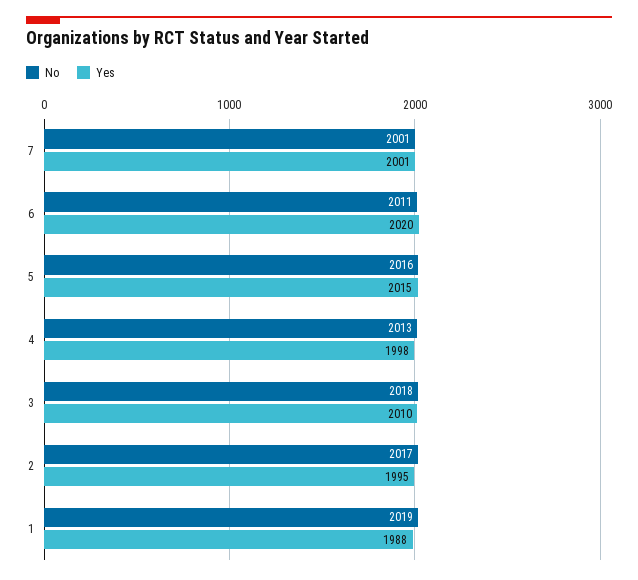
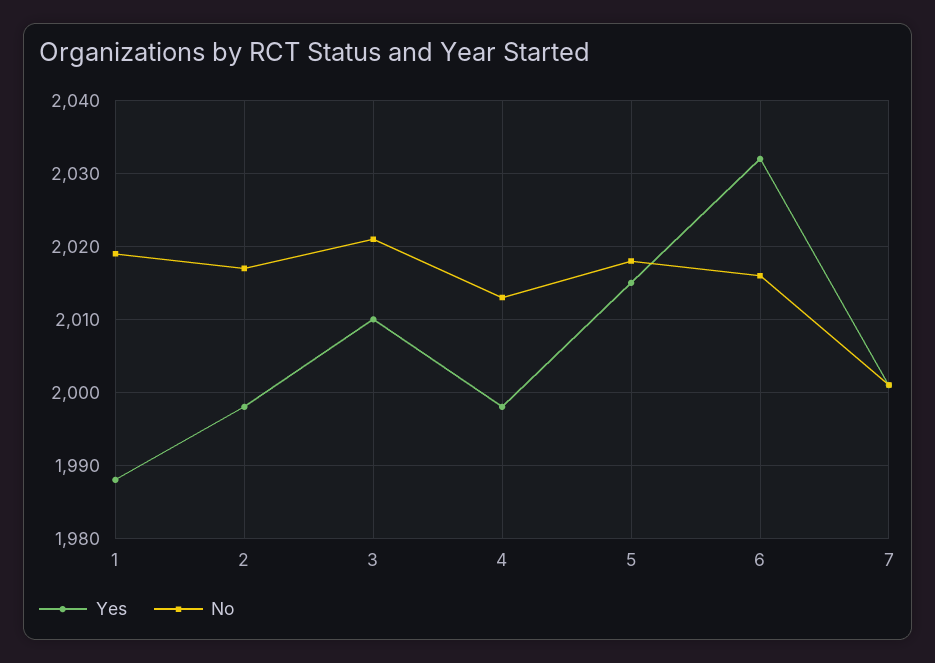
No, 6: 2011 -> 2016
Yes, 6: 2020 -> 2032
No, 5: 2016 -> 2018
No, 3: 2018 -> 2021
Yes, 2: 1995 -> 1998

